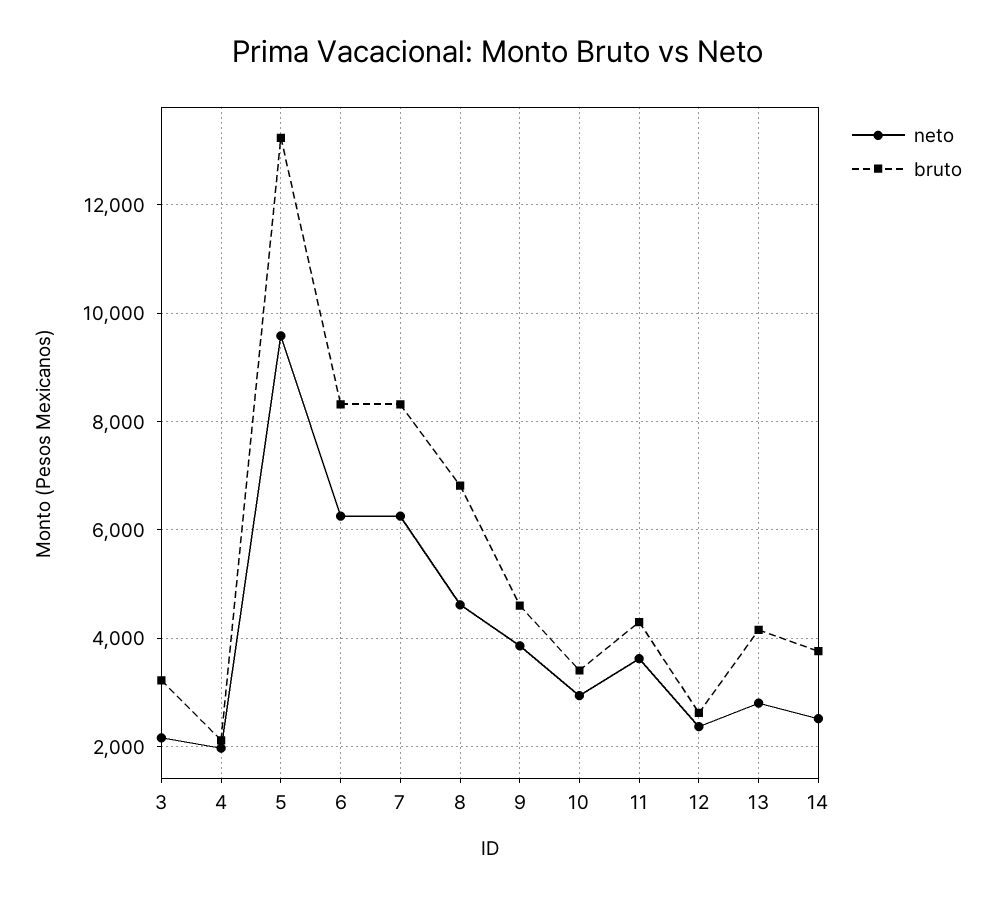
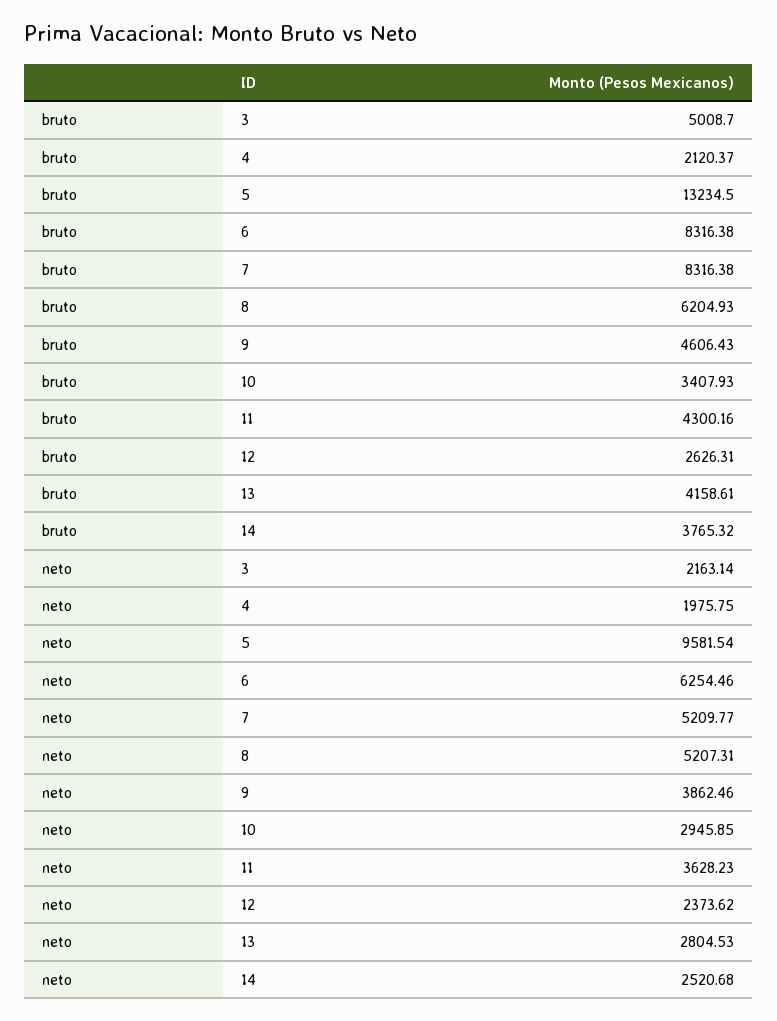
bruto, 3: 3200 -> 5008.7
neto, 7: 6200 -> 5209.77
neto, 8: 4600 -> 5207.31
bruto, 8: 6800 -> 6204.93

